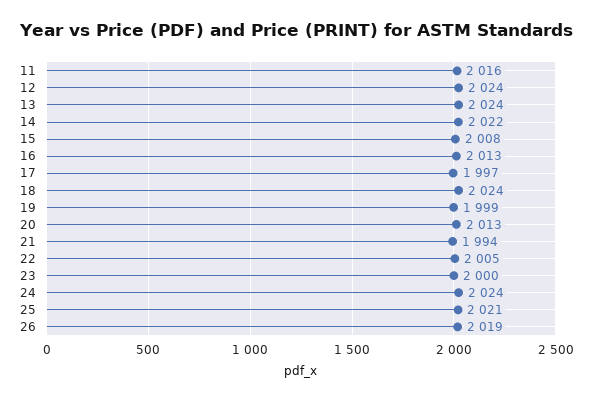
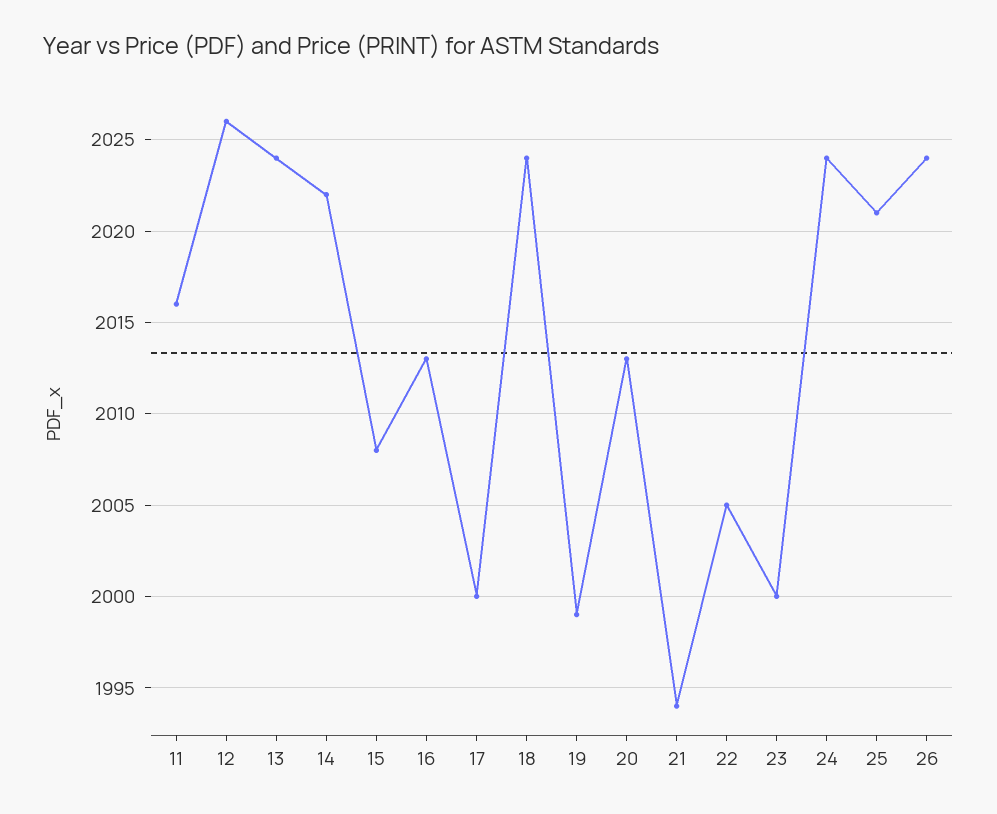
12: 2024 -> 2026
17: 1997 -> 2000
26: 2019 -> 2024

